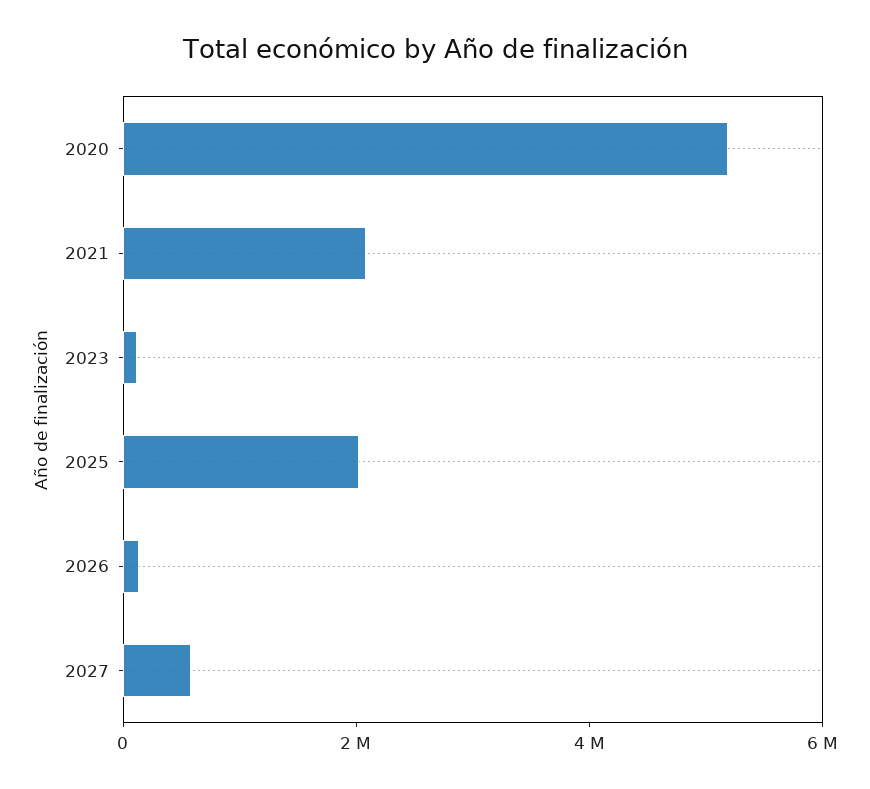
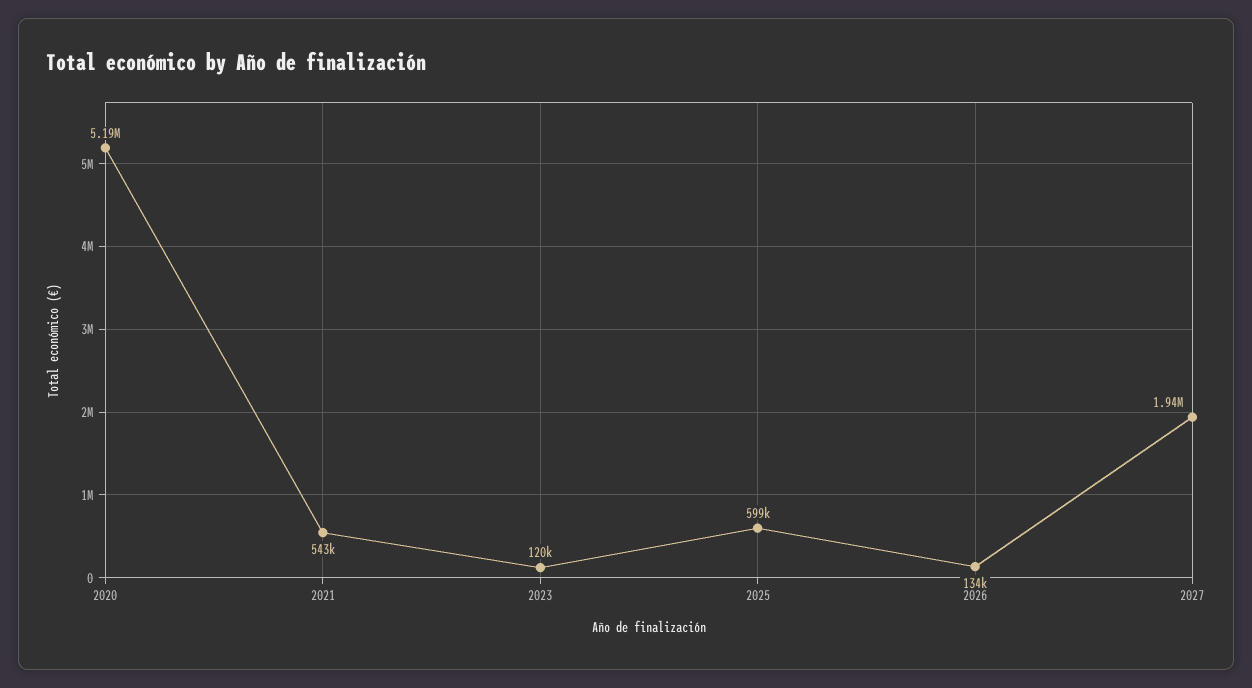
2021: 2000000 -> 543000
2025: 2000000 -> 599000
2027: 500000 -> 1940000

